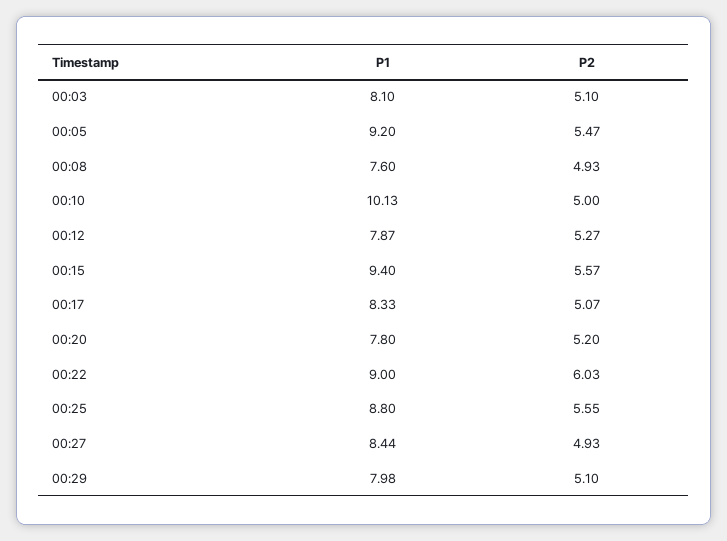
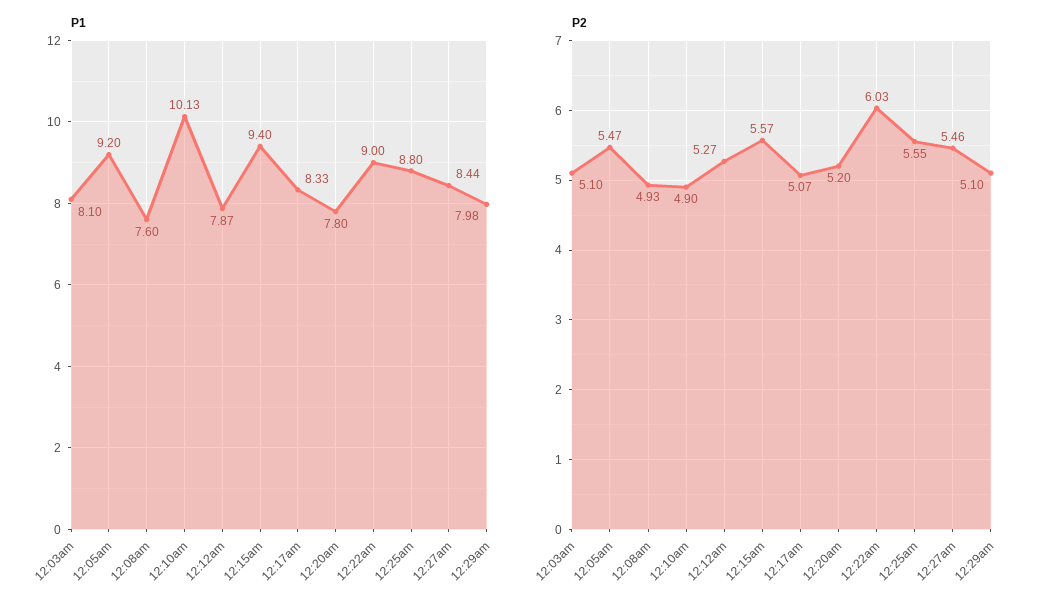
P2, 00:10: 5 -> 4.9
P2, 00:27: 4.93 -> 5.46

